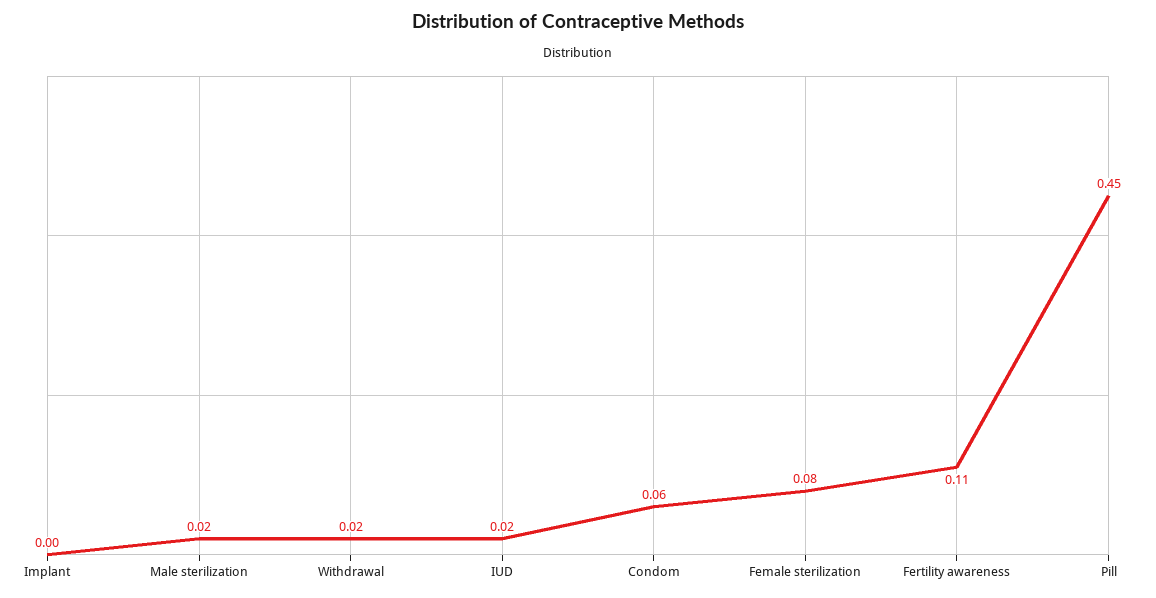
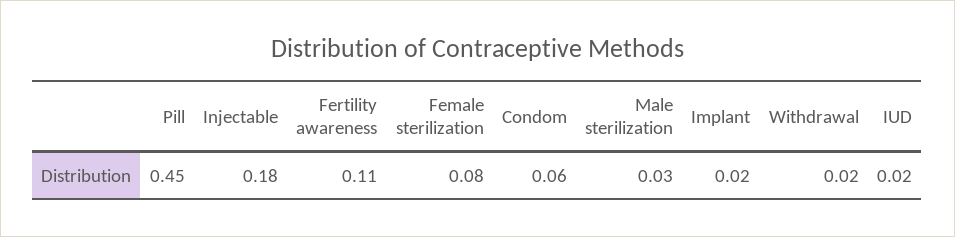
Implant: 0 -> 0.02
Male sterilization: 0.02 -> 0.03
Injectable: none -> 0.18

